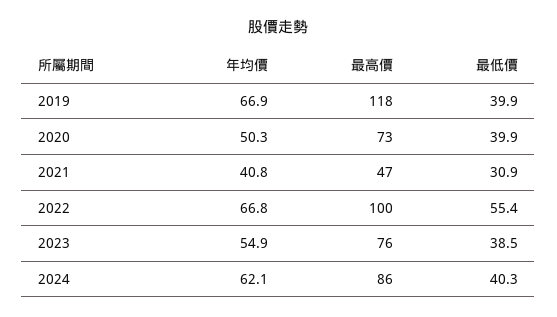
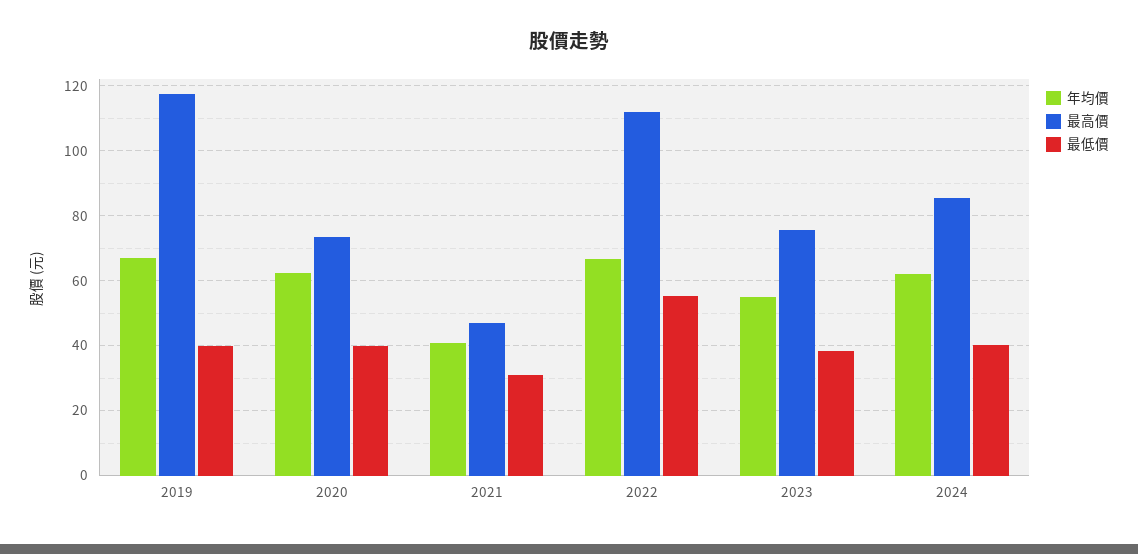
年均價, 2020: 50.3 -> 62
最高價, 2022: 100 -> 112

